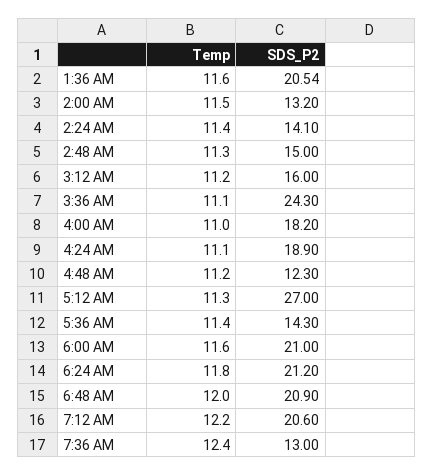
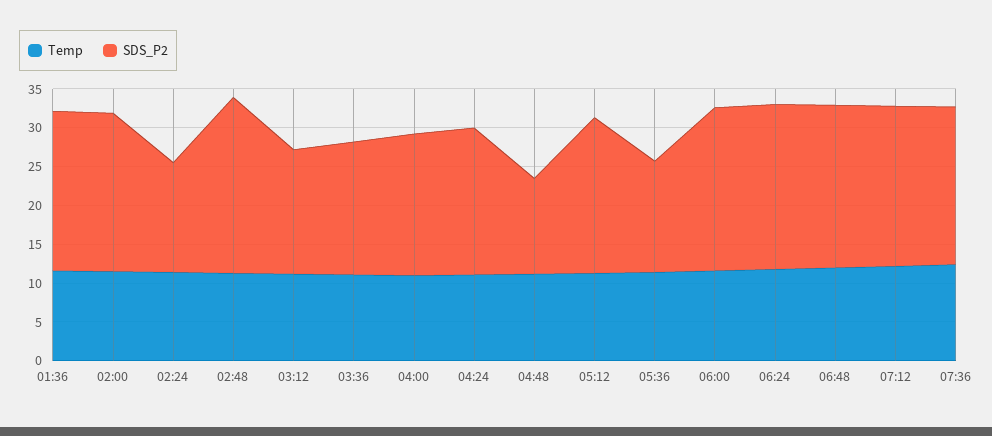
SDS_P2, 2:00 AM: 13.2 -> 20
SDS_P2, 2:48 AM: 15 -> 22.5
SDS_P2, 3:36 AM: 24.3 -> 17.5
SDS_P2, 5:12 AM: 27 -> 20
SDS_P2, 7:36 AM: 13 -> 20

